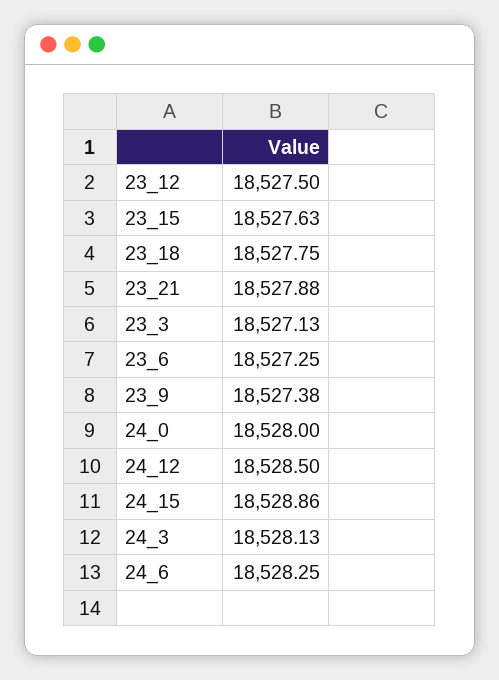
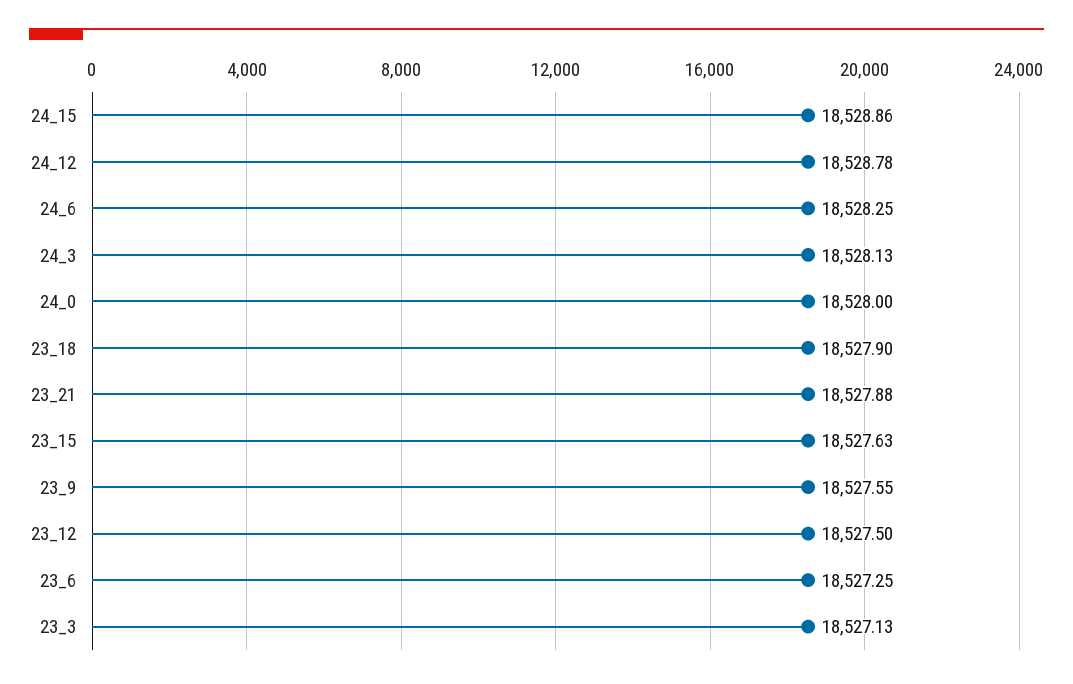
23_18: 18527.75 -> 18527.9
23_9: 18527.38 -> 18527.55
24_12: 18528.5 -> 18528.78

